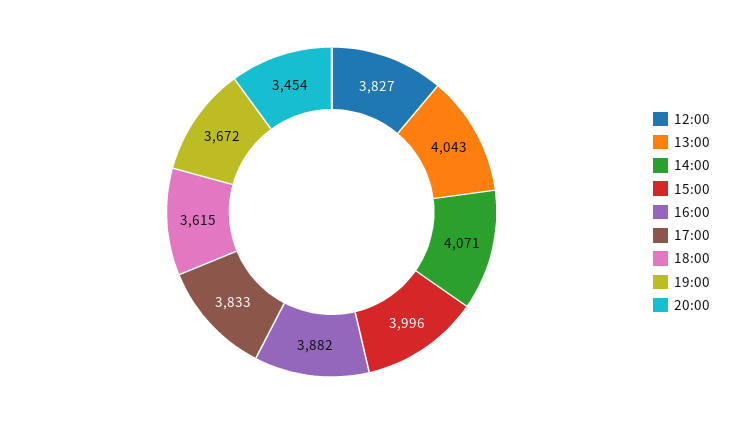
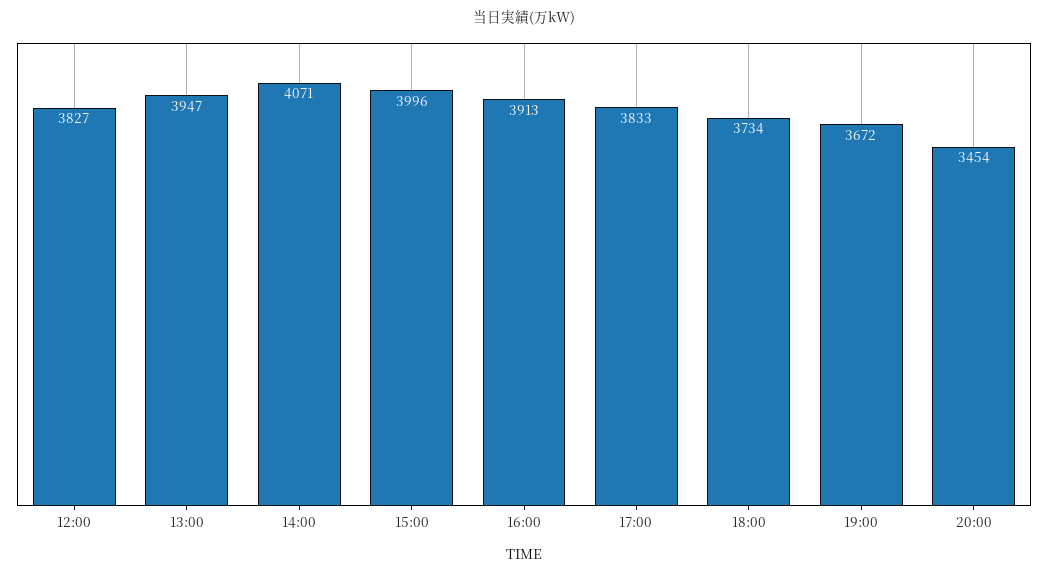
13:00: 4043 -> 3947
16:00: 3882 -> 3913
18:00: 3615 -> 3734

